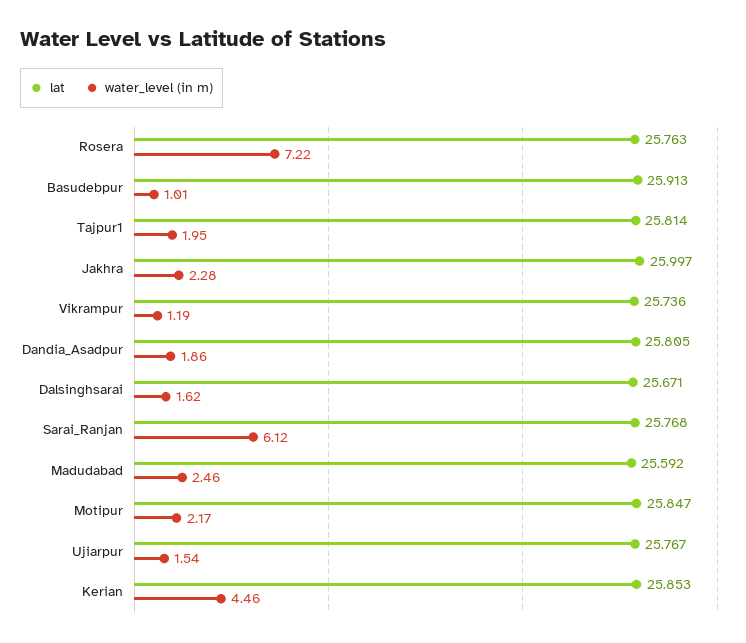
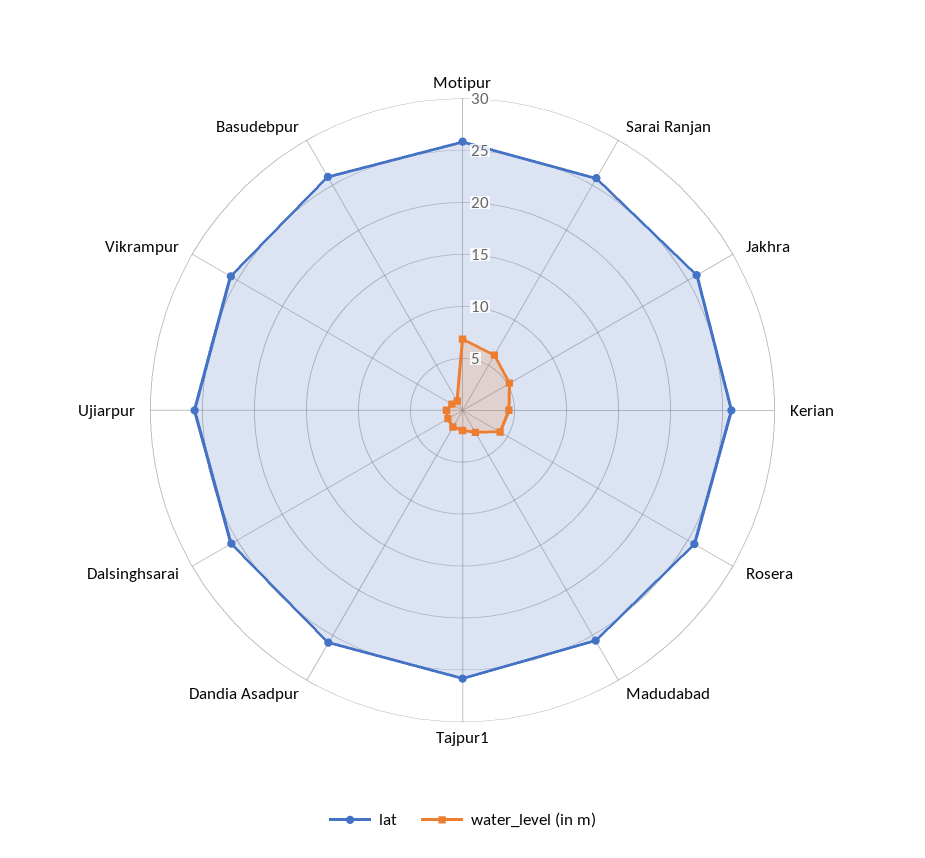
water_level (in m), Rosera: 7.22 -> 4
water_level (in m), Jakhra: 2.28 -> 5
water_level (in m), Motipur: 2.17 -> 7

